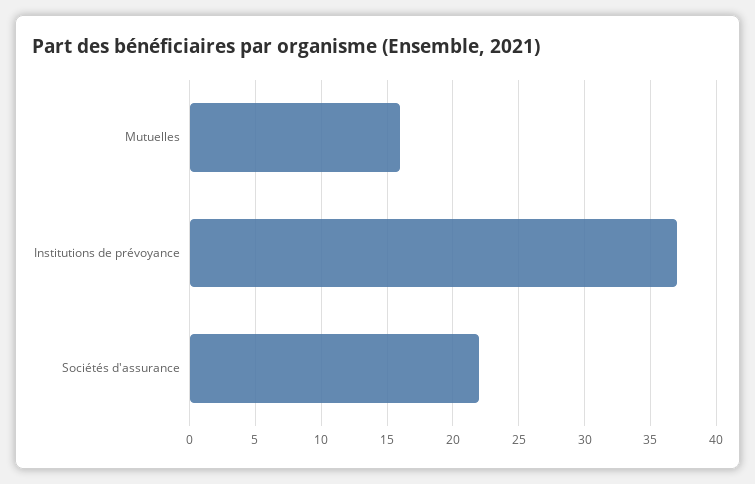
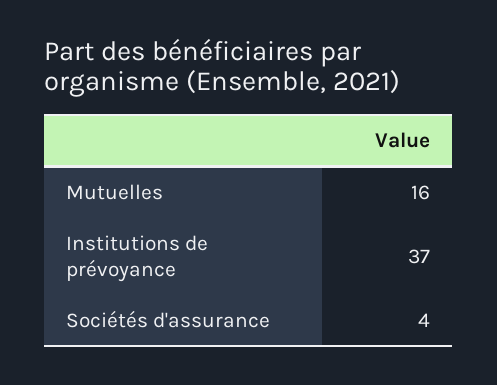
Sociétés d'assurance: 22 -> 4

